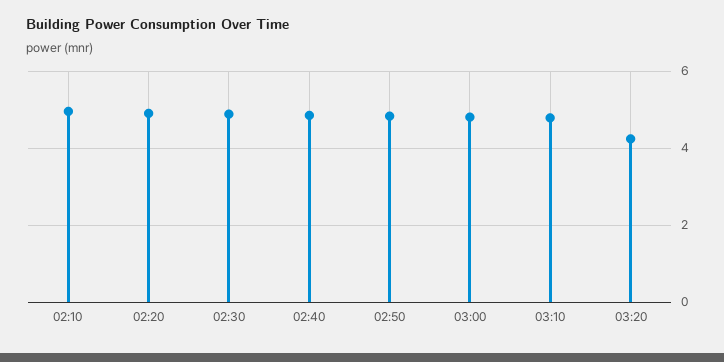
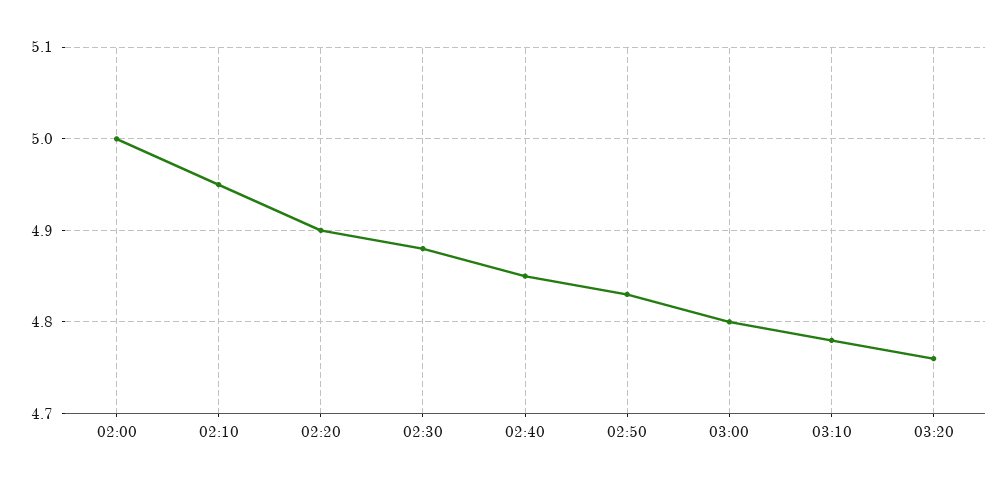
03:20: 4.2 -> 4.76
02:00: none -> 5

